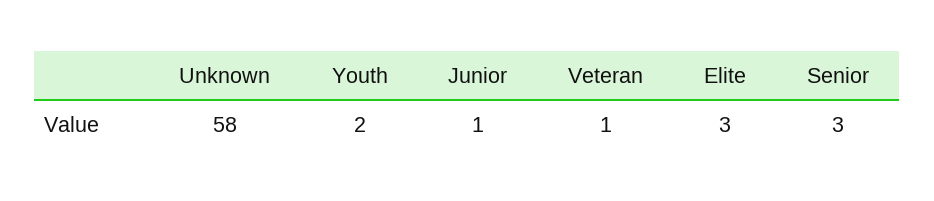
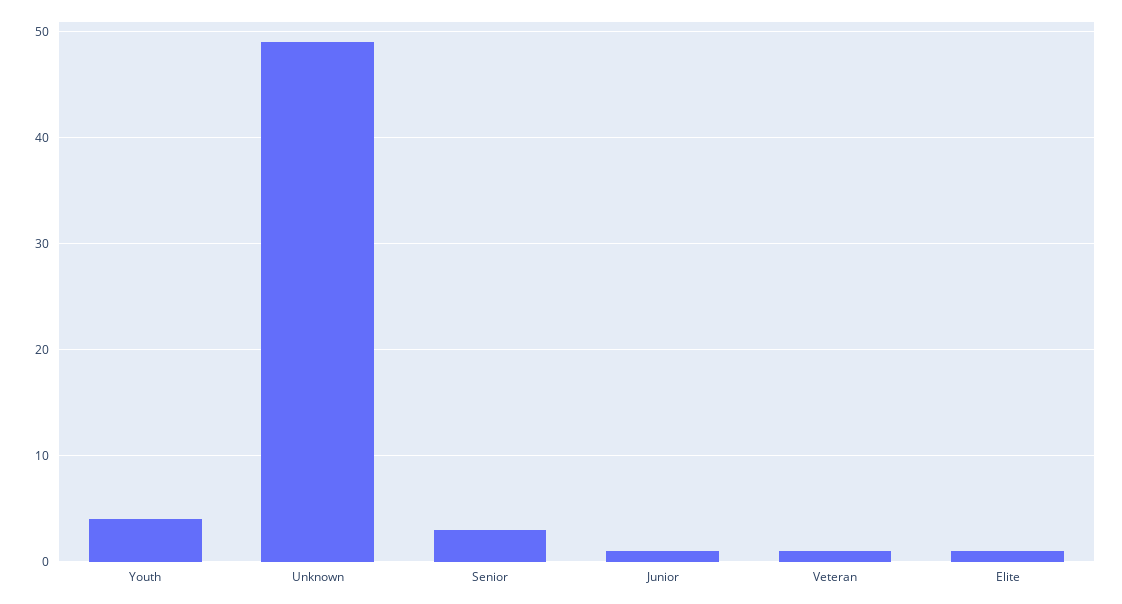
Unknown: 58 -> 49
Youth: 2 -> 4
Elite: 3 -> 1

